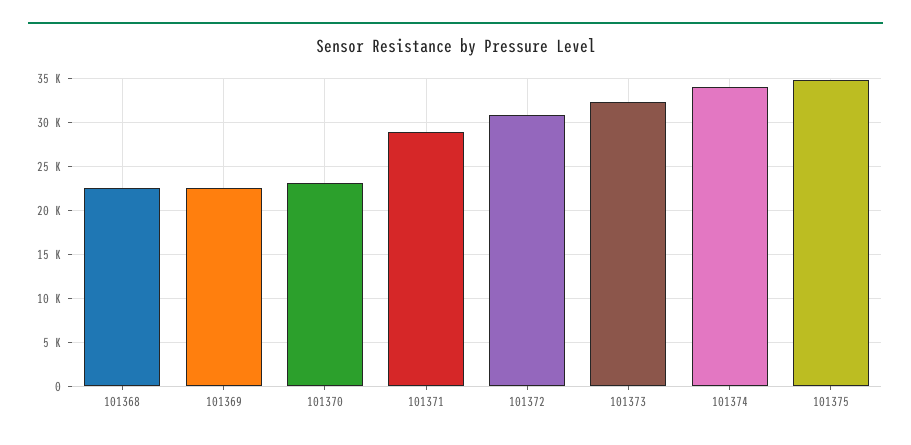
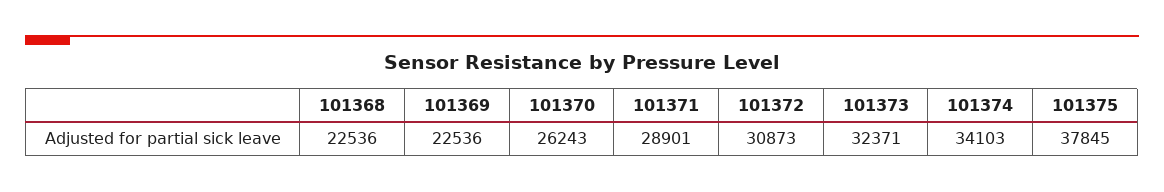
101370: 23000 -> 26243
101375: 35000 -> 37845

